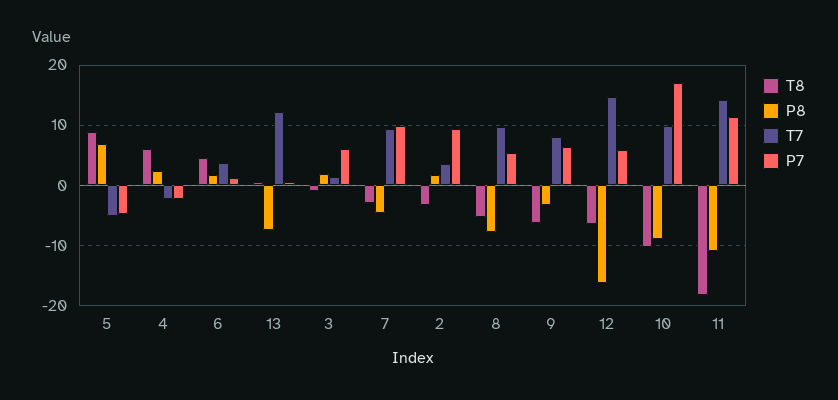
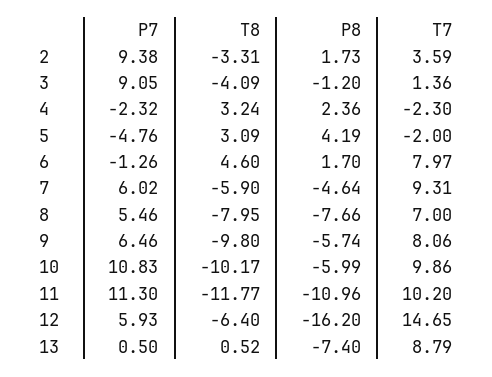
T8, 5: 9 -> 3.09
P8, 5: 7 -> 4.19
T7, 5: -5 -> -2
T8, 4: 6 -> 3.24
T7, 6: 4 -> 7.97
P7, 6: 1 -> -1.26
T7, 13: 12 -> 8.79
T8, 3: -1 -> -4.09
P8, 3: 2 -> -1.2
P7, 3: 6 -> 9.05
T8, 7: -3 -> -5.9
P7, 7: 10 -> 6.02
T8, 8: -5 -> -7.95
T7, 8: 10 -> 7
T8, 9: -6 -> -9.8
P8, 9: -3 -> -5.74
P8, 10: -9 -> -5.99
P7, 10: 17 -> 10.83
T8, 11: -18 -> -11.77
T7, 11: 14 -> 10.2

